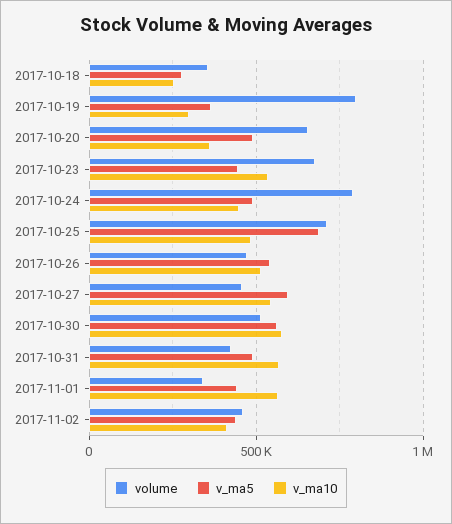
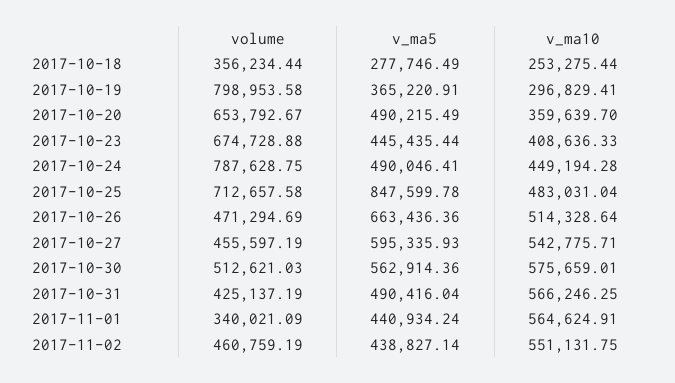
v_ma10, 2017-10-23: 550000 -> 408636.33
v_ma5, 2017-10-25: 700000 -> 847599.78
v_ma5, 2017-10-26: 550000 -> 663436.36
v_ma10, 2017-11-02: 400000 -> 551131.75

